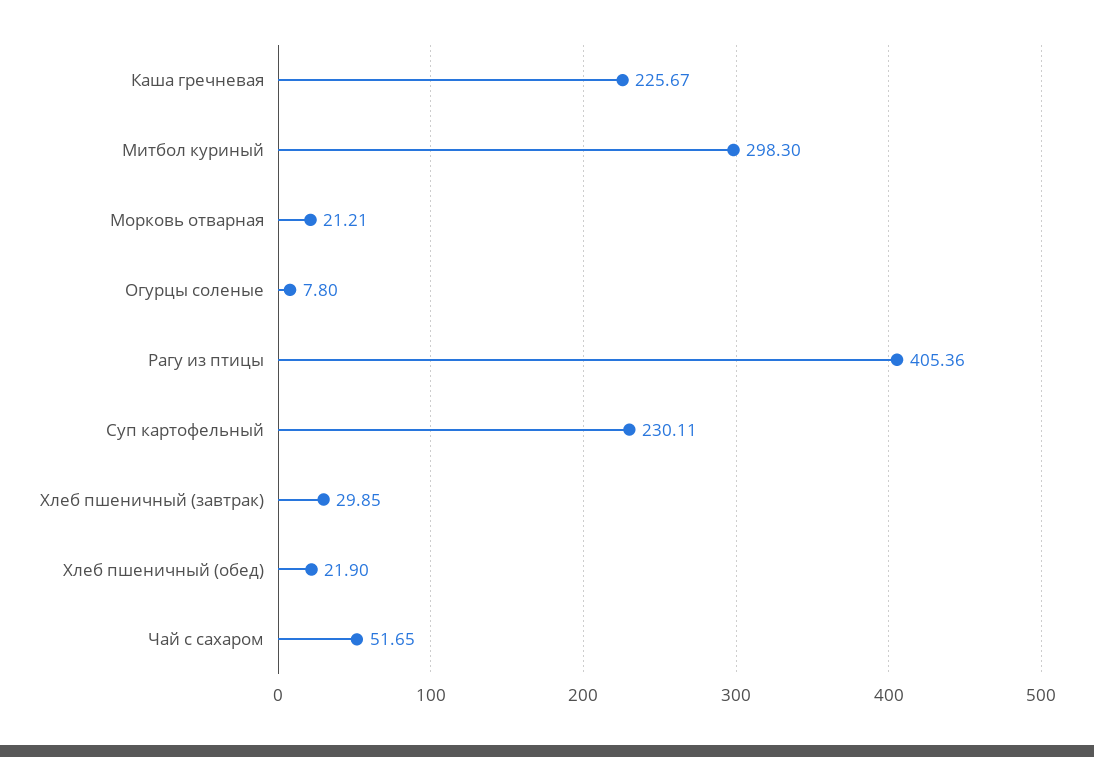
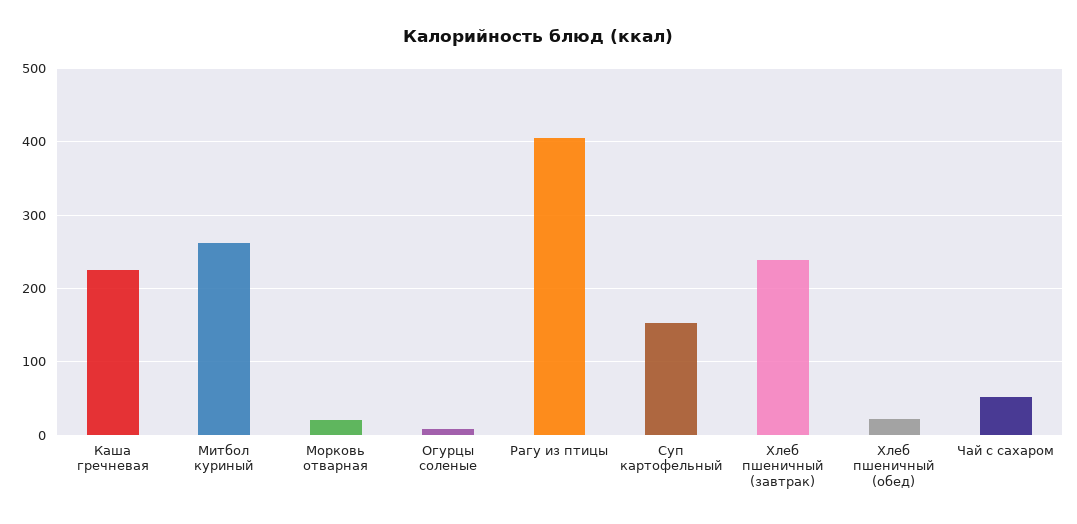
Митбол куриный: 298.3 -> 260
Суп картофельный: 230.11 -> 150
Хлеб пшеничный (завтрак): 29.85 -> 240

